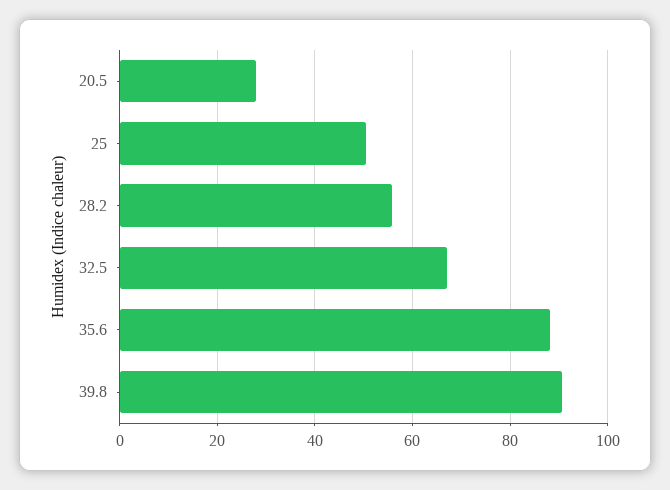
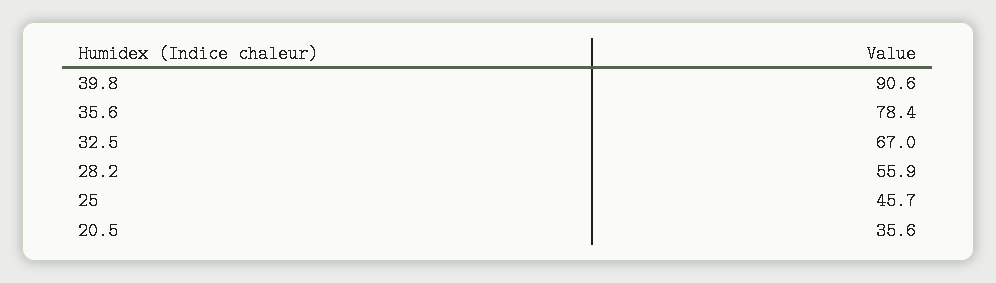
20.5: 28 -> 35.6
25: 50 -> 45.7
35.6: 88 -> 78.4

